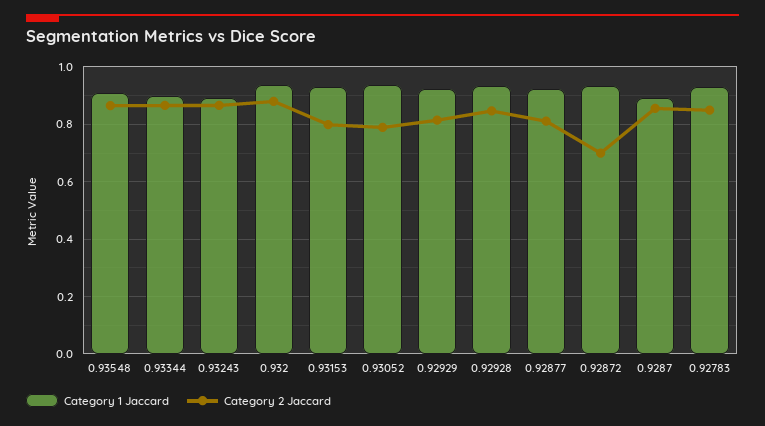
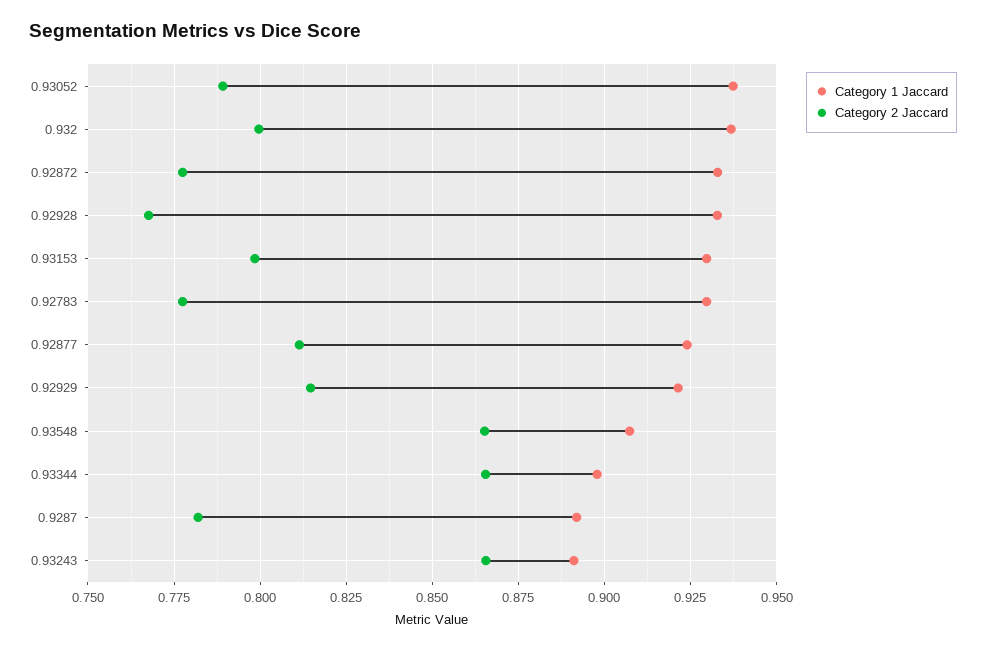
Category 2 Jaccard, 0.932: 0.875 -> 0.8
Category 2 Jaccard, 0.92928: 0.85 -> 0.7675
Category 2 Jaccard, 0.92872: 0.7 -> 0.7775
Category 2 Jaccard, 0.9287: 0.85 -> 0.7825
Category 2 Jaccard, 0.92783: 0.85 -> 0.7775

